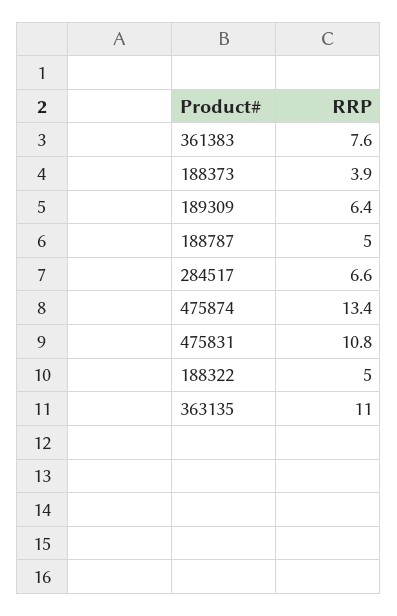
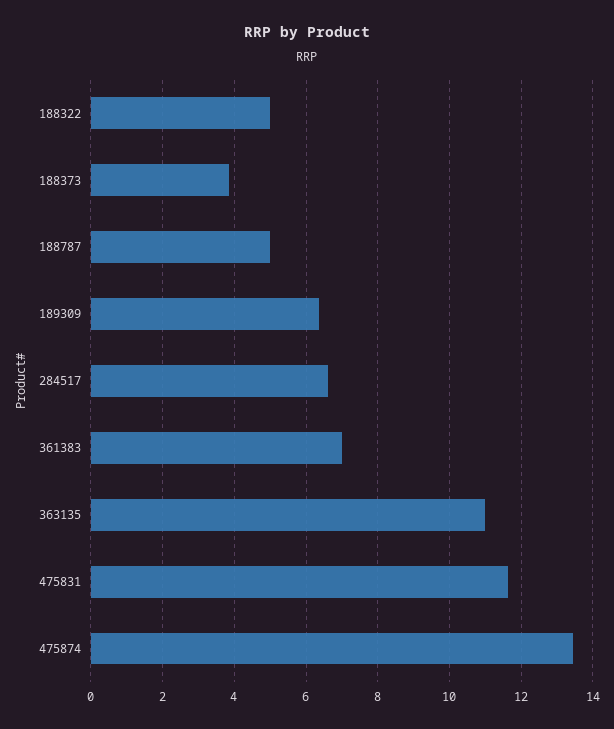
361383: 7.6 -> 7
475831: 10.8 -> 11.6

